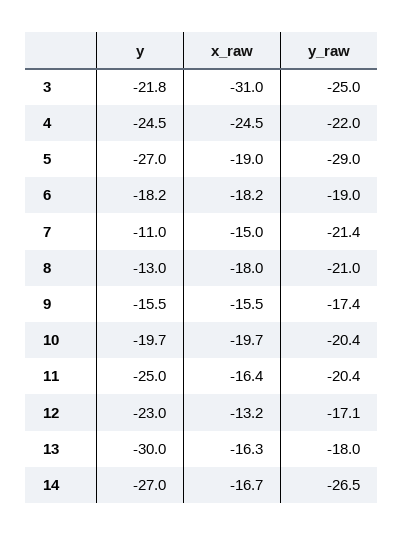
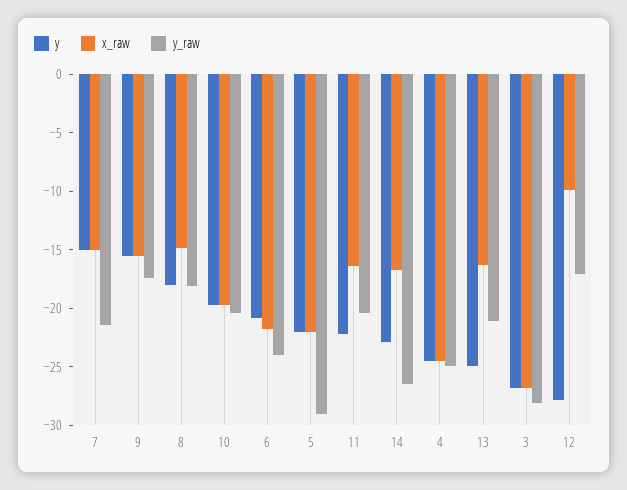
y, 3: -21.8 -> -27
x_raw, 3: -31 -> -27
y_raw, 3: -25 -> -28
y_raw, 4: -22 -> -25
y, 5: -27 -> -22
x_raw, 5: -19 -> -22
y, 6: -18.2 -> -21
x_raw, 6: -18.2 -> -22
y_raw, 6: -19 -> -24
y, 7: -11 -> -15
y, 8: -13 -> -18
x_raw, 8: -18 -> -15
y_raw, 8: -21 -> -18
y, 11: -25 -> -22
y, 12: -23 -> -28
x_raw, 12: -13.2 -> -10
y, 13: -30 -> -25
y_raw, 13: -18 -> -21
y, 14: -27 -> -23

